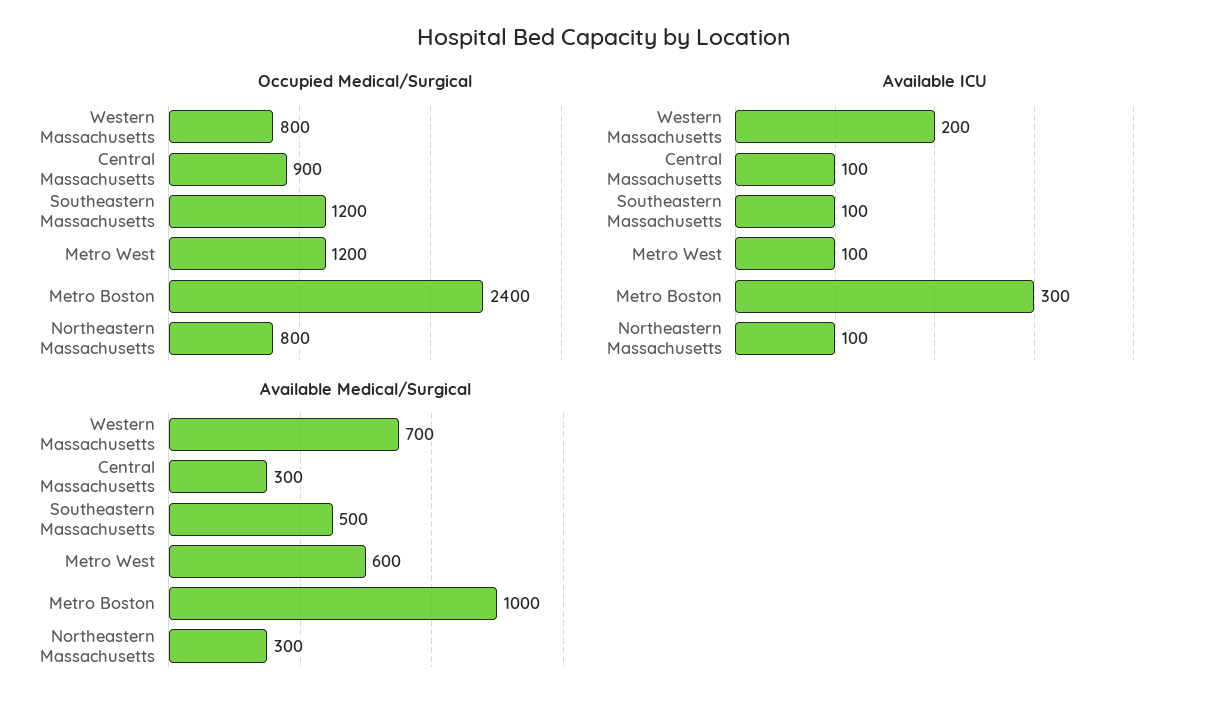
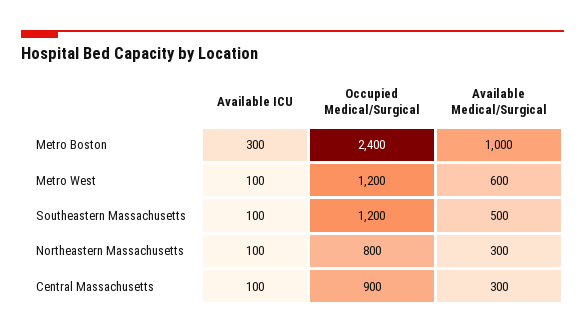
Occupied Medical/Surgical, Western Massachusetts: 800 -> none
Available ICU, Western Massachusetts: 200 -> none
Available Medical/Surgical, Western Massachusetts: 700 -> none

